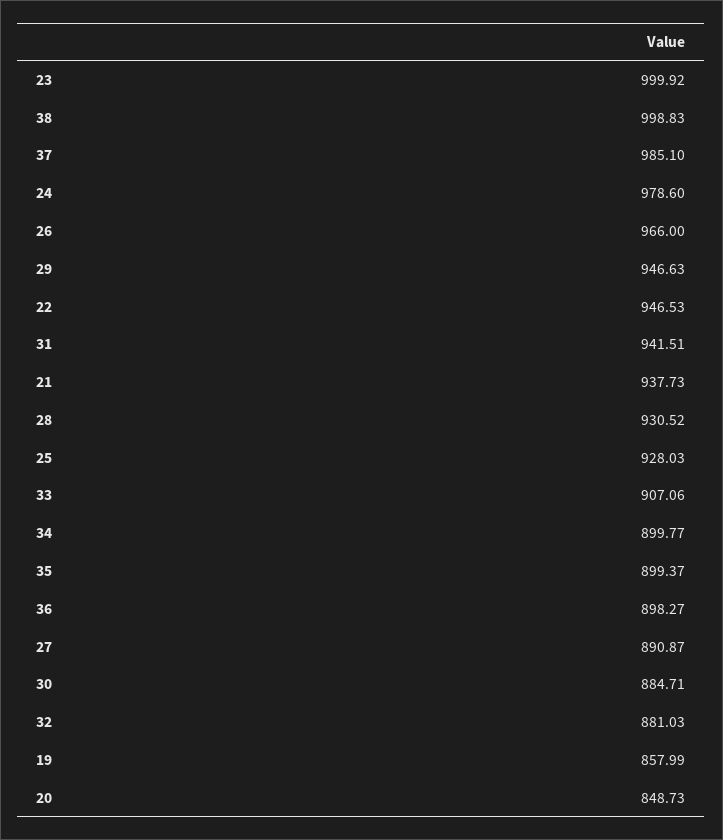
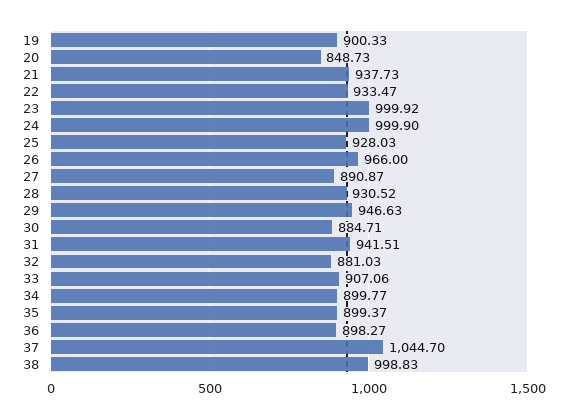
37: 985.1 -> 1044.7
24: 978.6 -> 999.9
22: 946.53 -> 933.47
19: 857.99 -> 900.33

